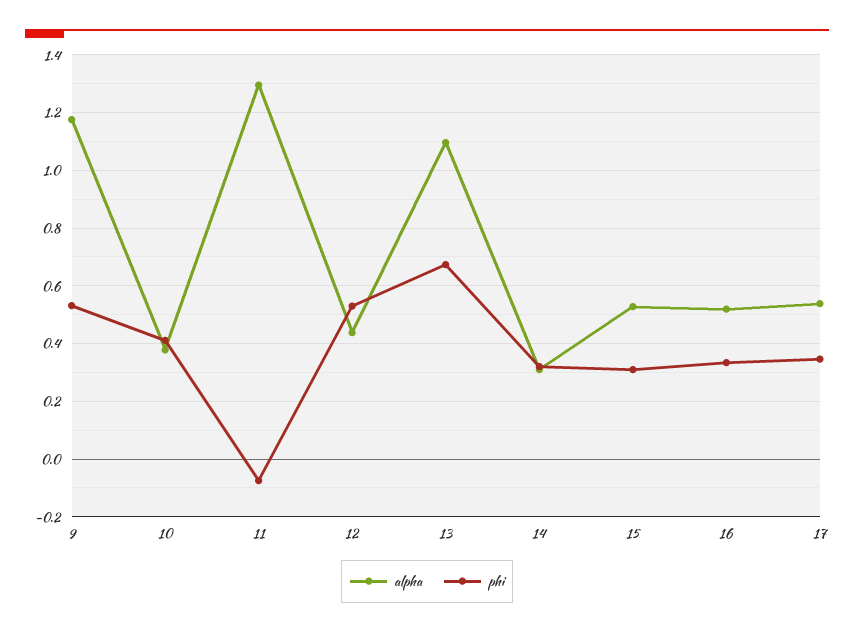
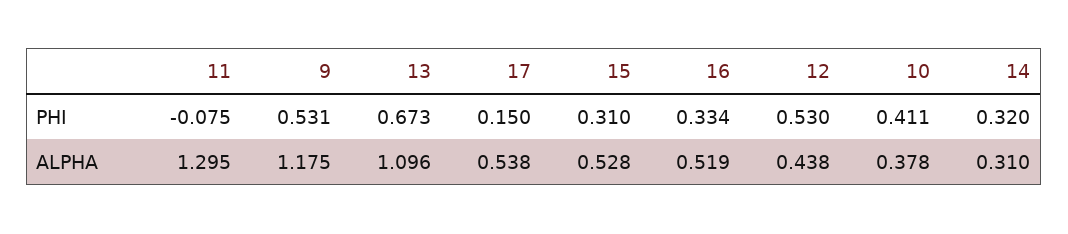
phi, 17: 0.35 -> 0.15

